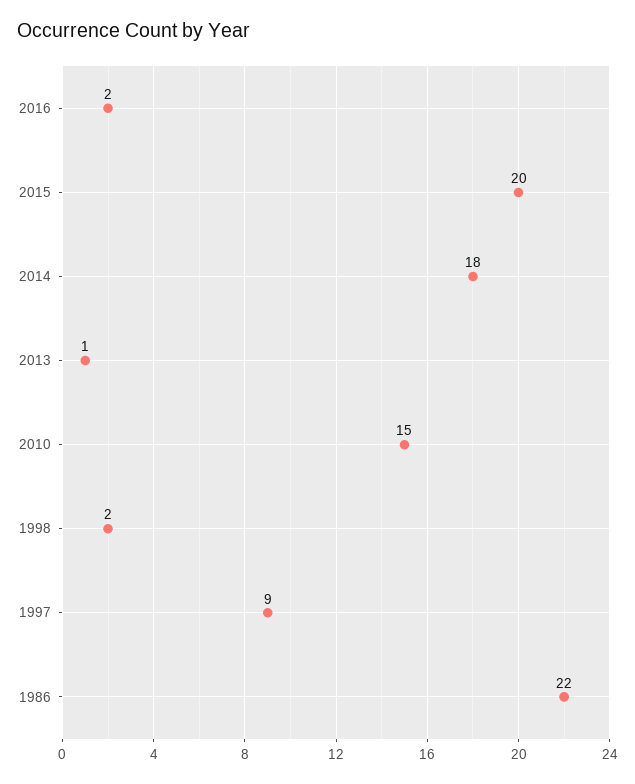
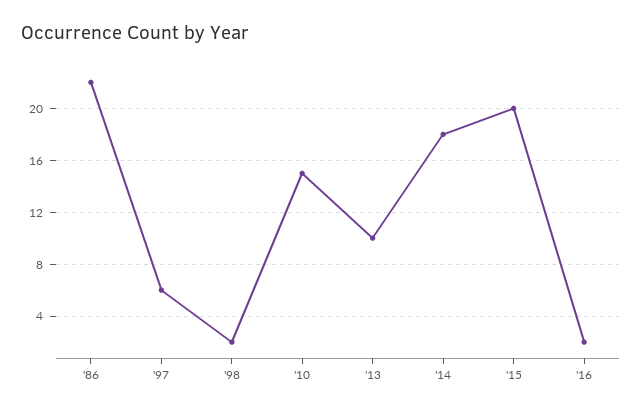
2013: 1 -> 10
1997: 9 -> 6

